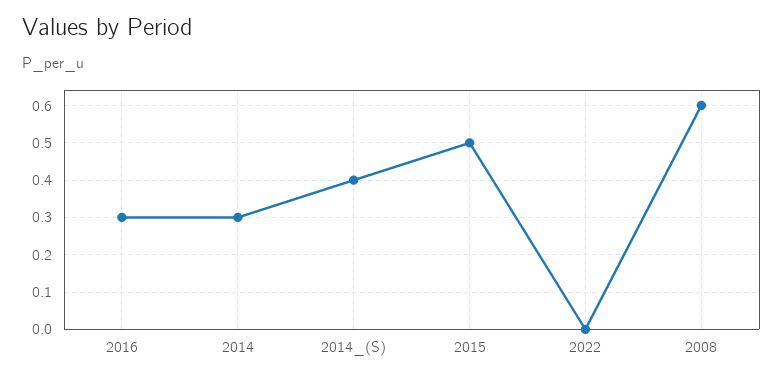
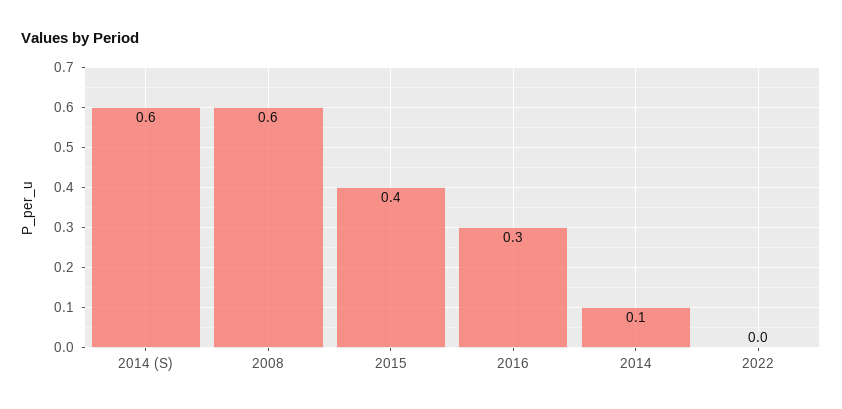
2014: 0.3 -> 0.1
2014_(S): 0.4 -> 0.6
2015: 0.5 -> 0.4

